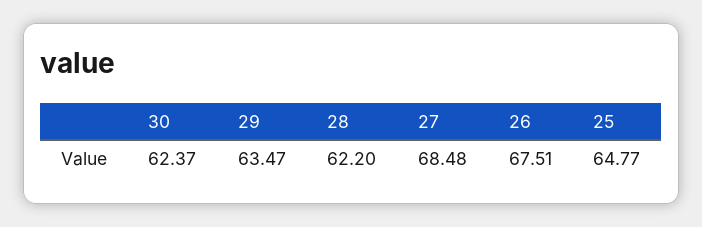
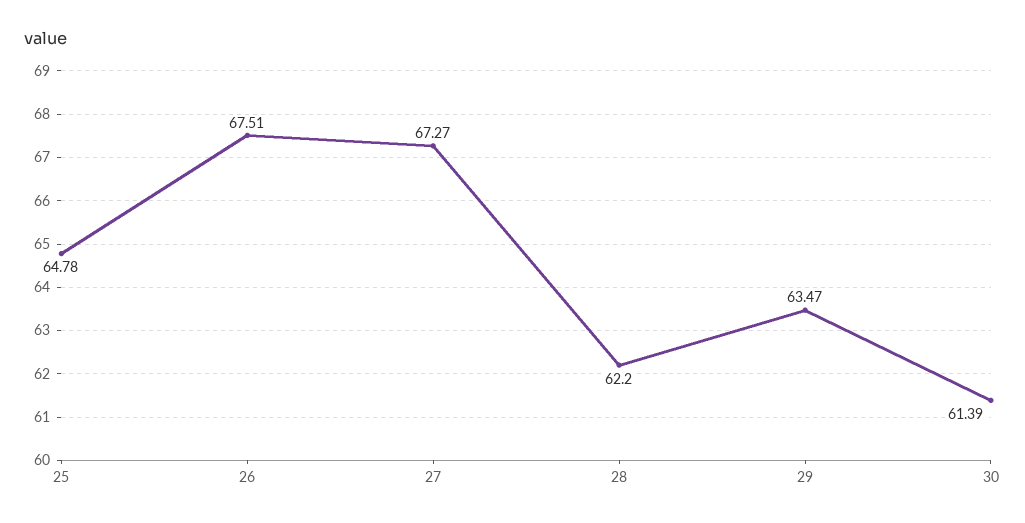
30: 62.37 -> 61.39
27: 68.48 -> 67.27
25: 64.77 -> 64.78

